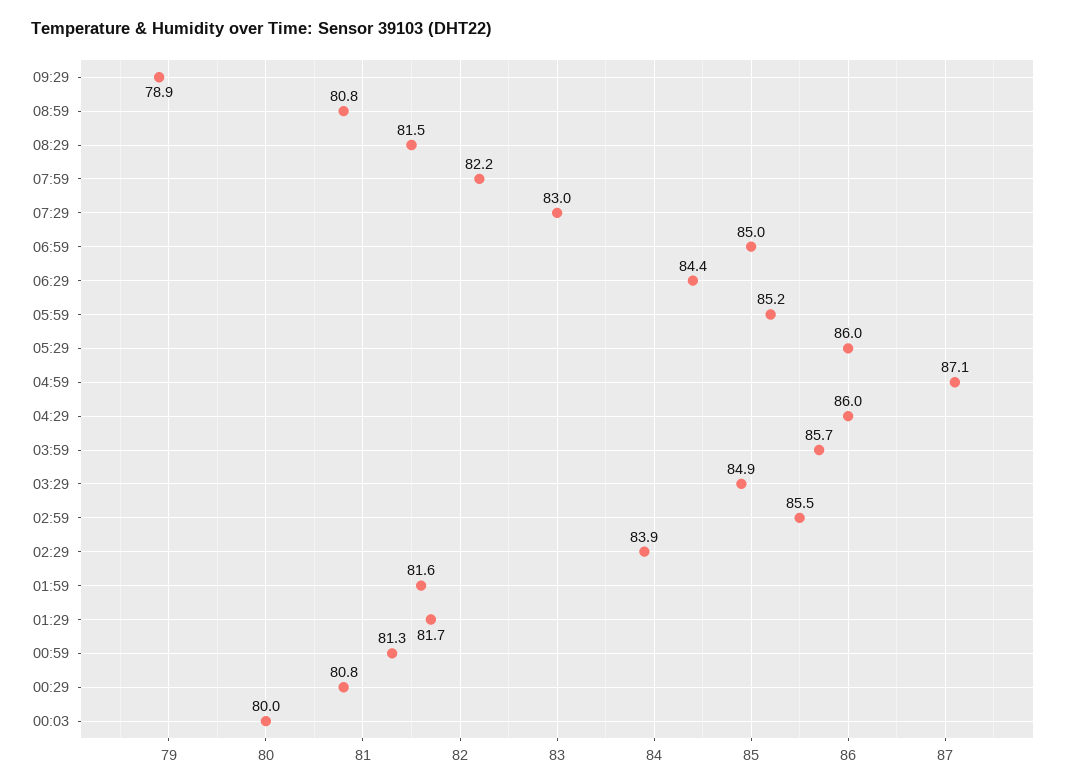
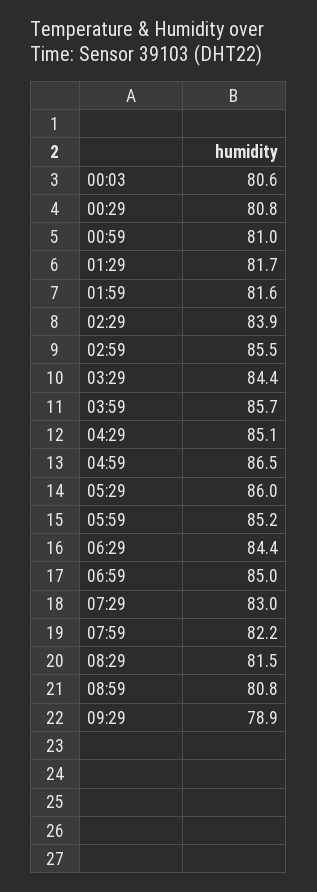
04:59: 87.1 -> 86.5
04:29: 86 -> 85.1
03:29: 84.9 -> 84.4
00:59: 81.3 -> 81
00:03: 80 -> 80.6

